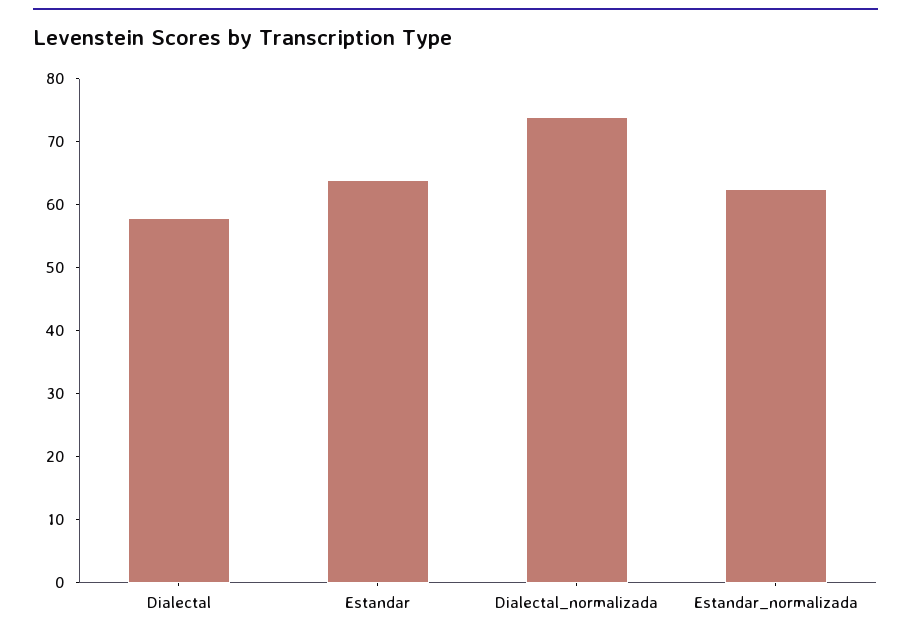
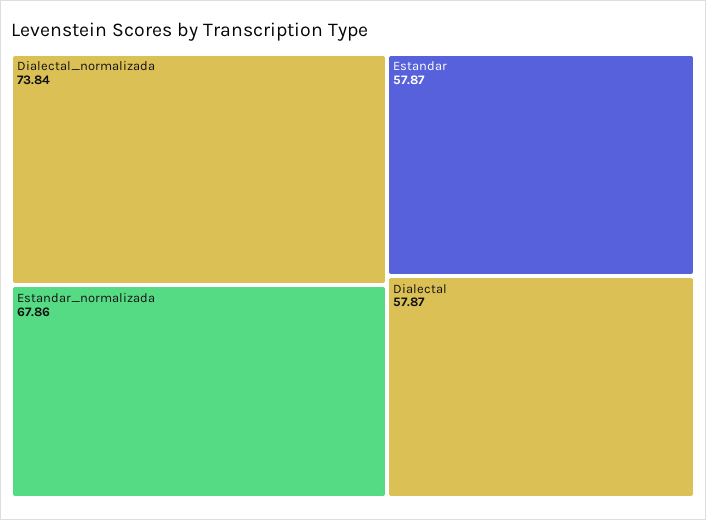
Estandar: 64 -> 57.87
Estandar_normalizada: 62 -> 67.86

